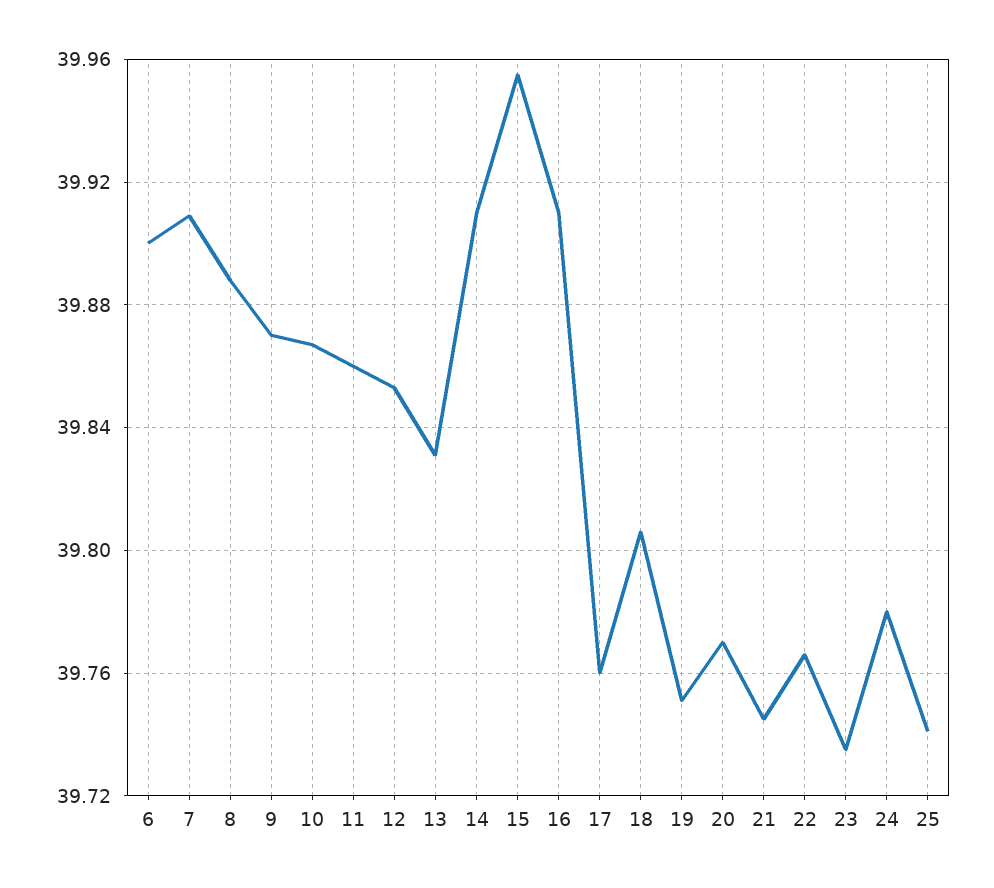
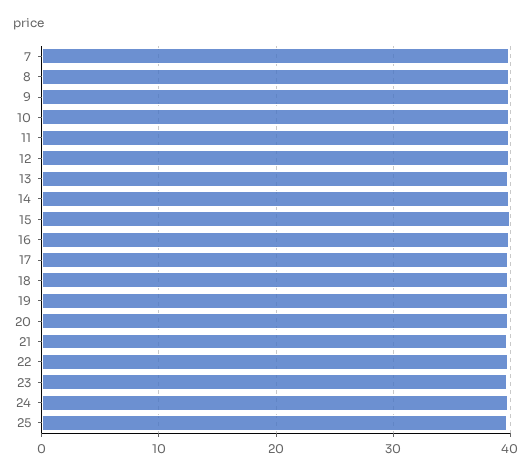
6: 39.9 -> none

